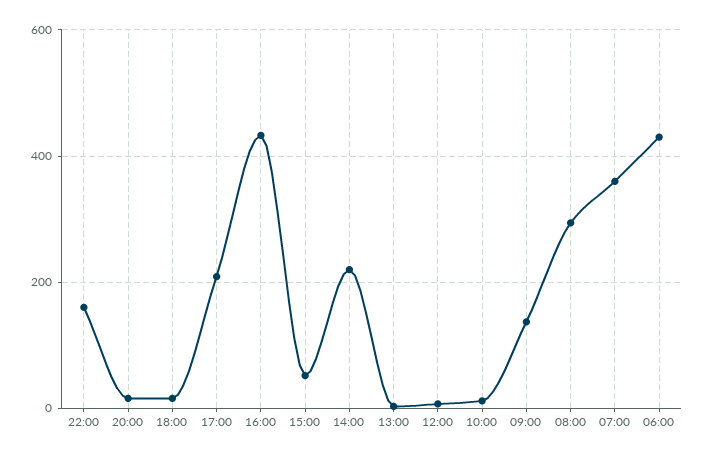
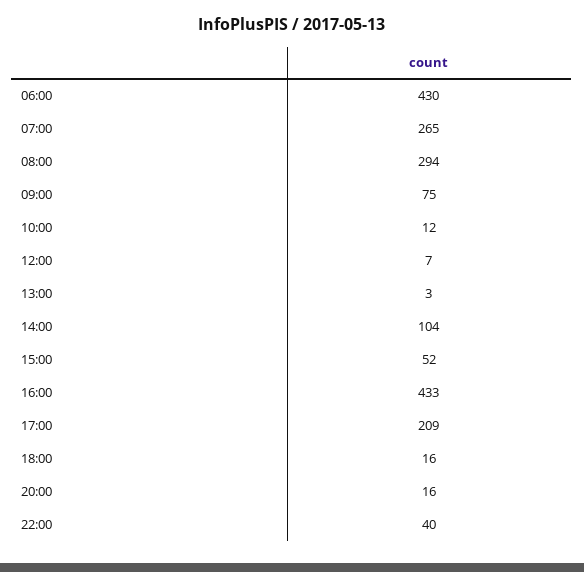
22:00: 160 -> 40
14:00: 220 -> 104
09:00: 140 -> 75
07:00: 360 -> 265

